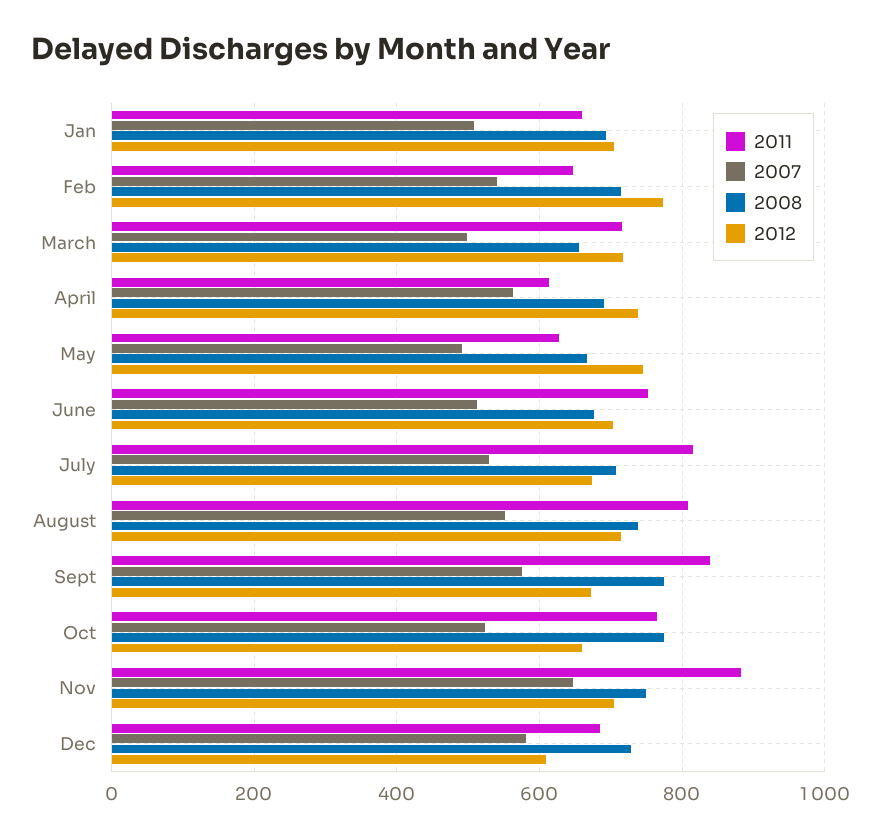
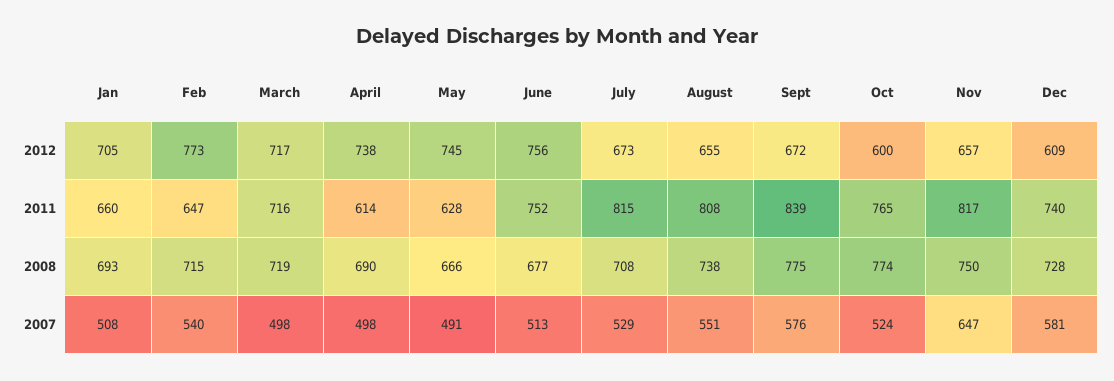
2008, March: 660 -> 719
2007, April: 560 -> 498
2012, June: 700 -> 756
2012, August: 720 -> 655
2012, Oct: 660 -> 600
2011, Nov: 880 -> 817
2012, Nov: 700 -> 657
2011, Dec: 680 -> 740

